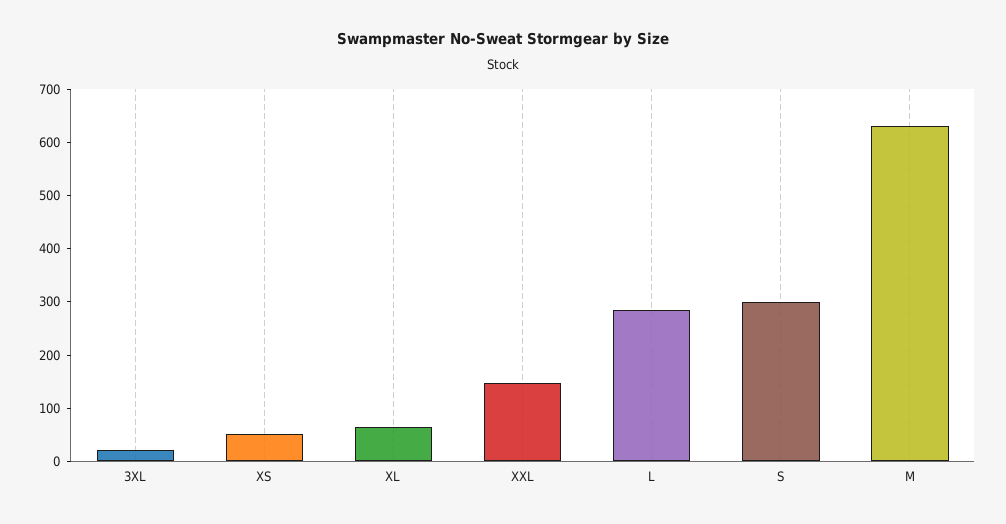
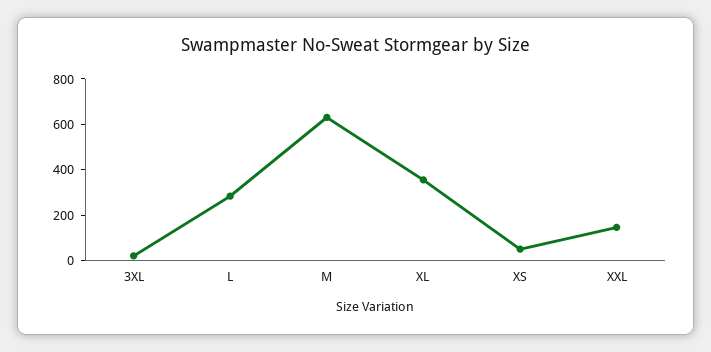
XL: 60 -> 350
S: 300 -> none

